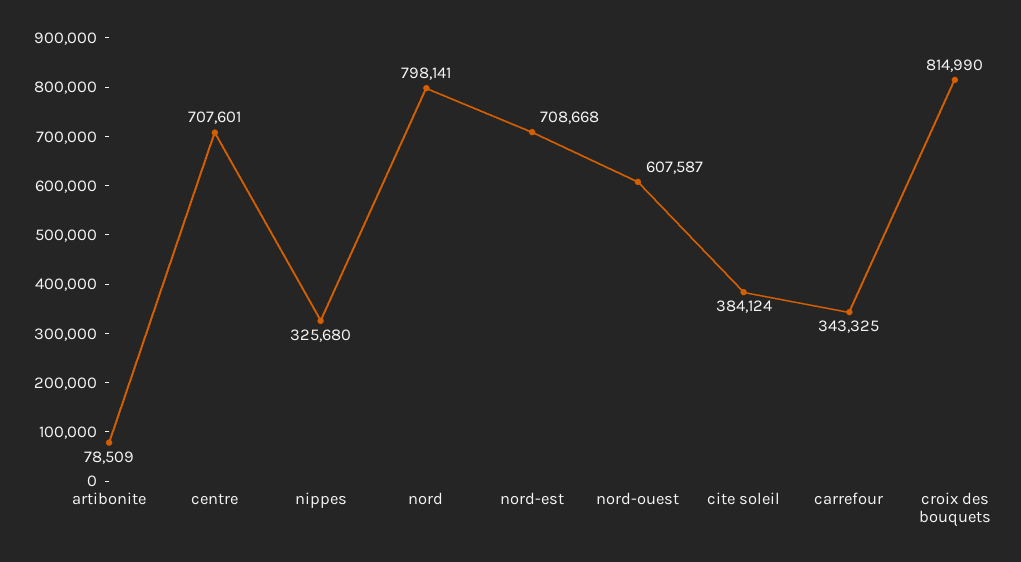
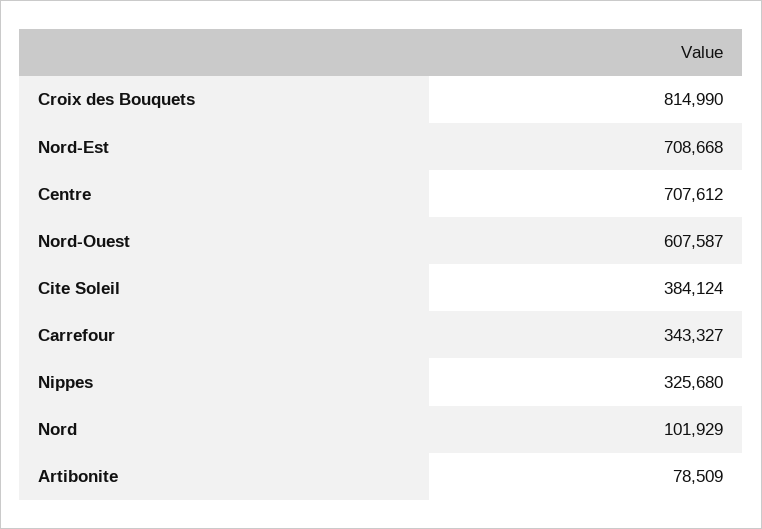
centre: 707601 -> 707612
nord: 798141 -> 101929
carrefour: 343325 -> 343327

